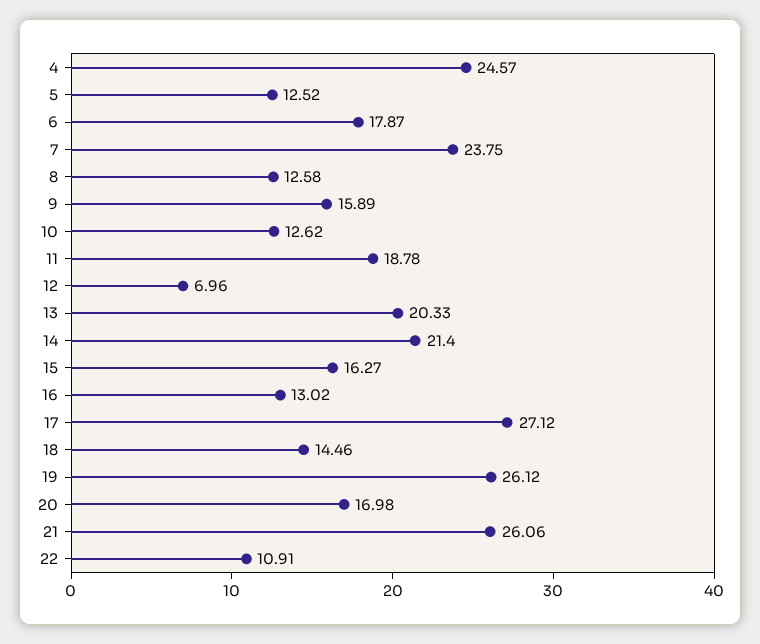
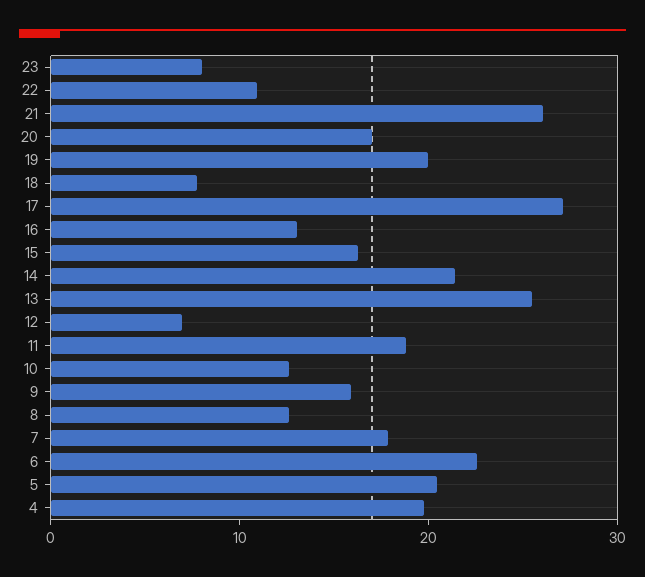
4: 24.57 -> 20
5: 12.52 -> 20
6: 17.87 -> 22
7: 23.75 -> 18
13: 20.33 -> 26
18: 14.46 -> 8
19: 26.12 -> 20
23: none -> 8

